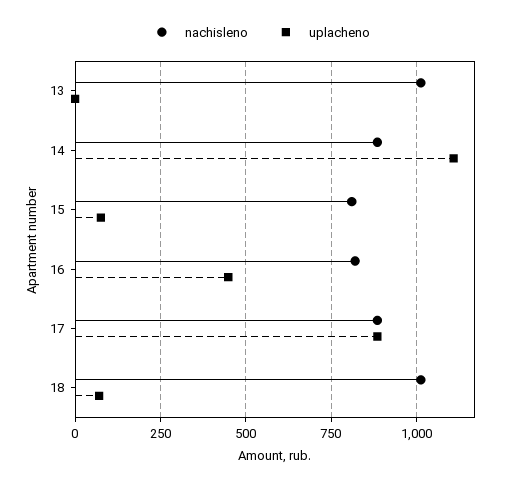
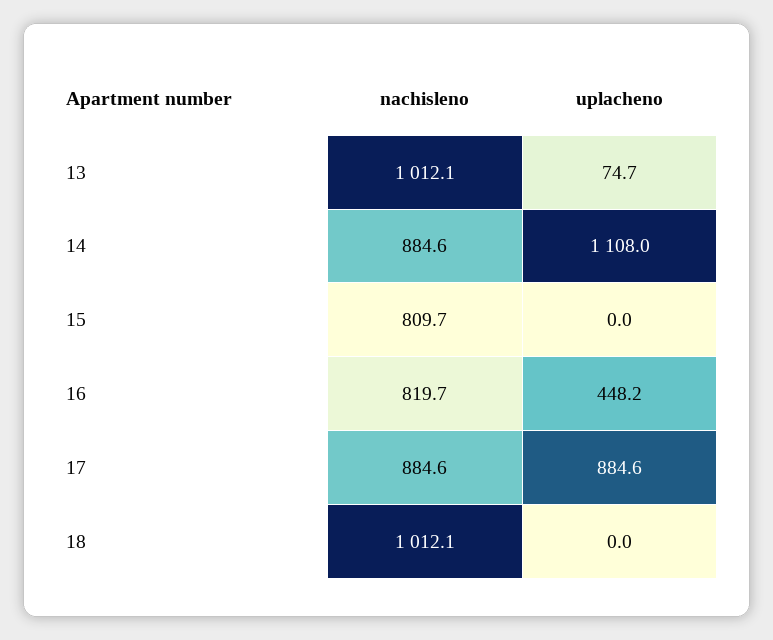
uplacheno, 13: 0 -> 74.7
uplacheno, 15: 75 -> 0
uplacheno, 18: 75 -> 0

